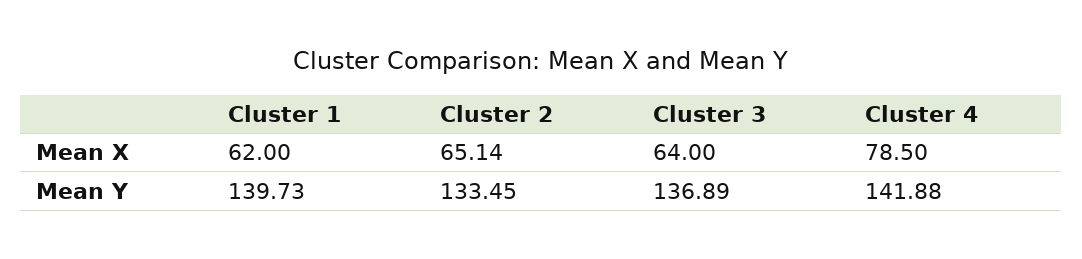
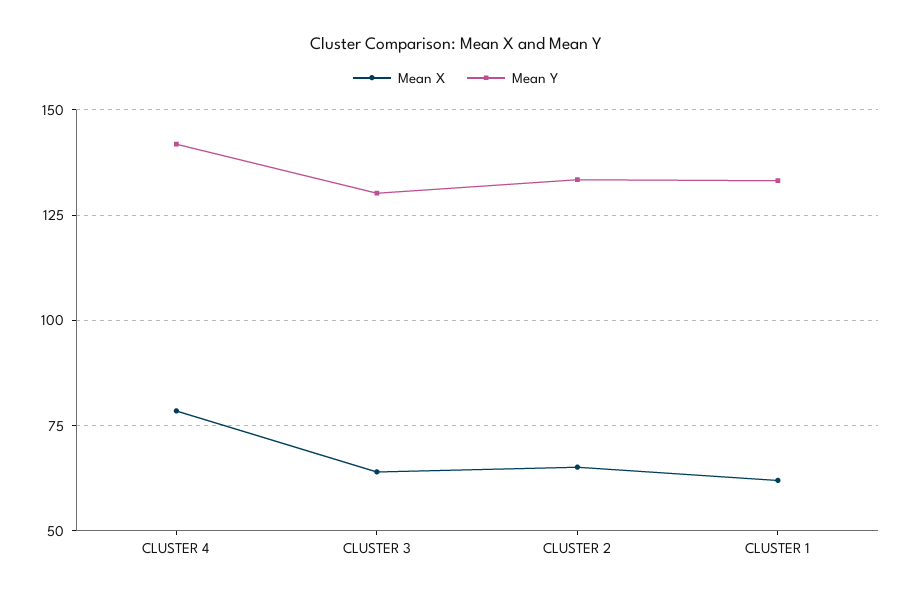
Mean Y, Cluster 1: 139.73 -> 132.5
Mean Y, Cluster 3: 136.89 -> 130

